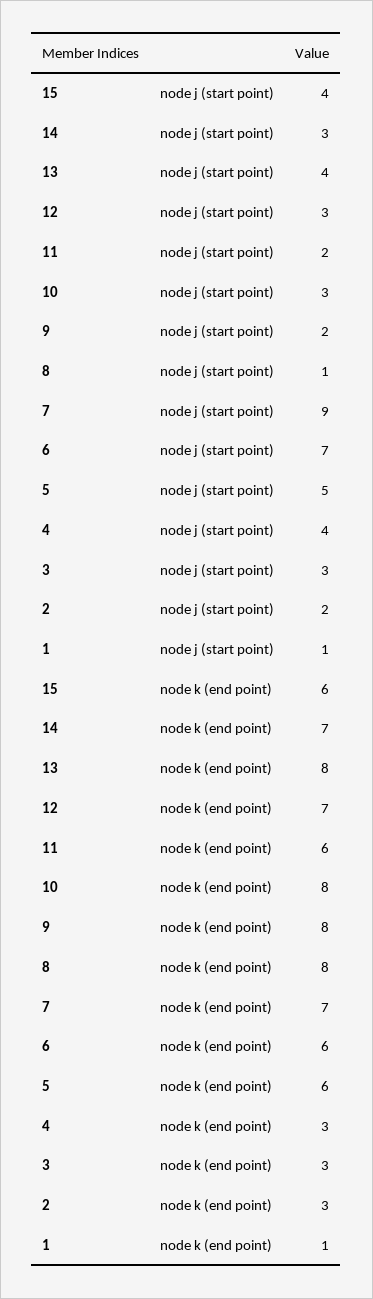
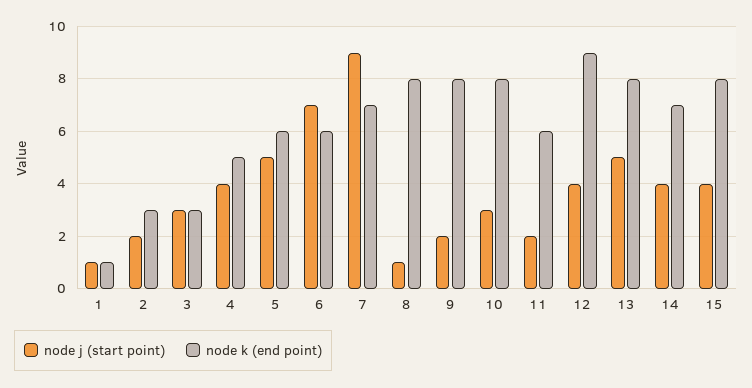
node j (start point), 14: 3 -> 4
node j (start point), 13: 4 -> 5
node j (start point), 12: 3 -> 4
node k (end point), 15: 6 -> 8
node k (end point), 12: 7 -> 9
node k (end point), 4: 3 -> 5

